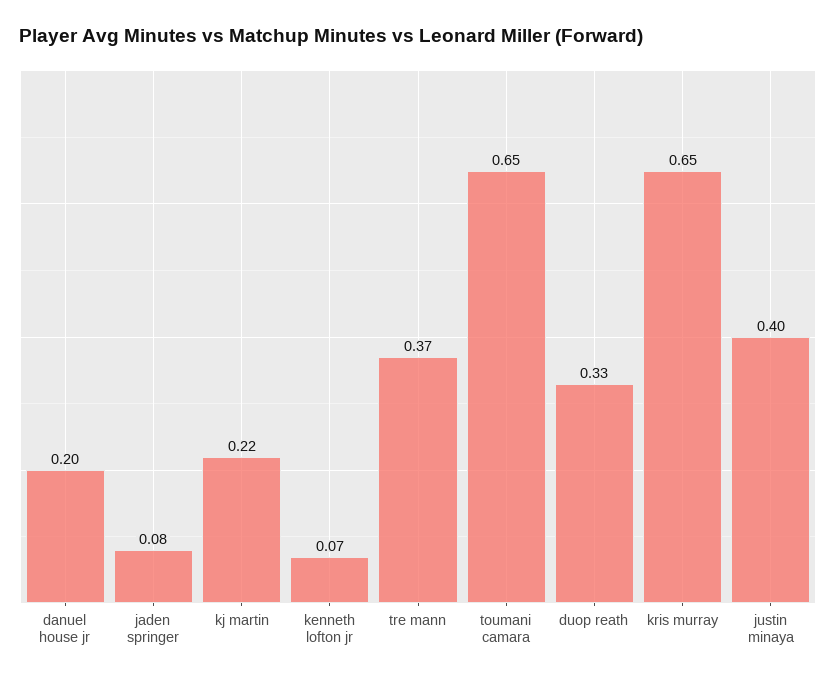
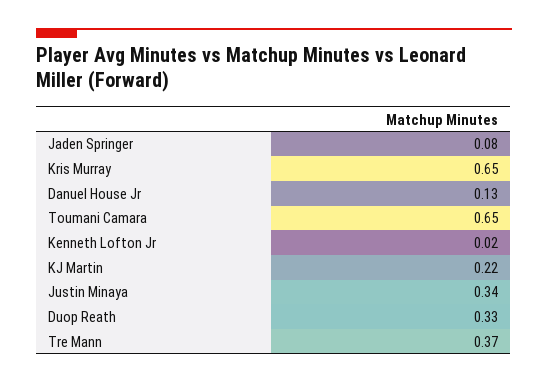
danuel house jr: 0.2 -> 0.13
kenneth lofton jr: 0.07 -> 0.02
justin minaya: 0.4 -> 0.34

